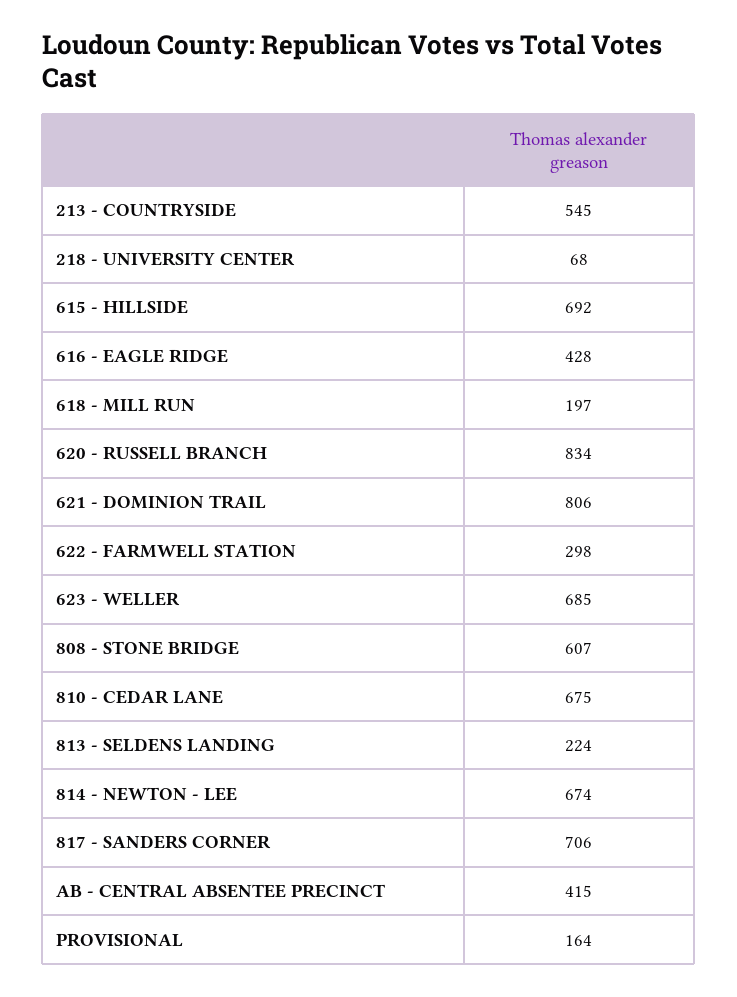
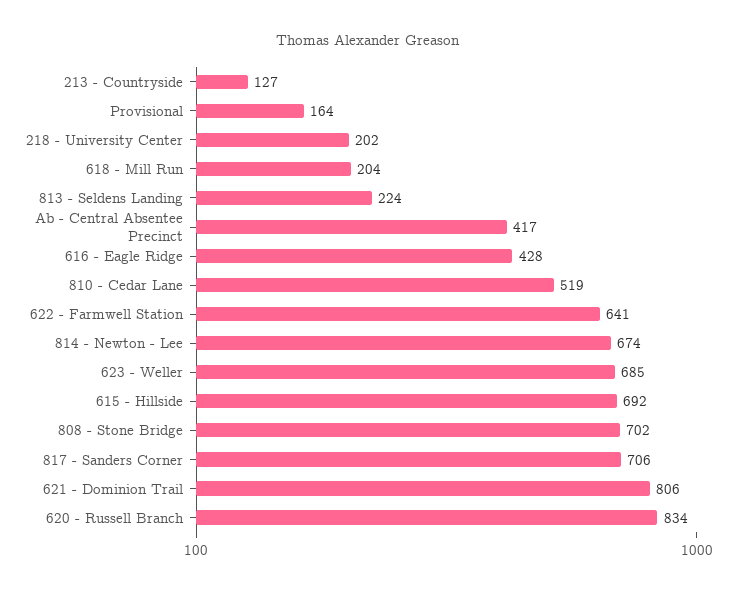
213 - COUNTRYSIDE: 545 -> 127
218 - UNIVERSITY CENTER: 68 -> 202
618 - MILL RUN: 197 -> 204
622 - FARMWELL STATION: 298 -> 641
808 - STONE BRIDGE: 607 -> 702
810 - CEDAR LANE: 675 -> 519
AB - CENTRAL ABSENTEE PRECINCT: 415 -> 417

